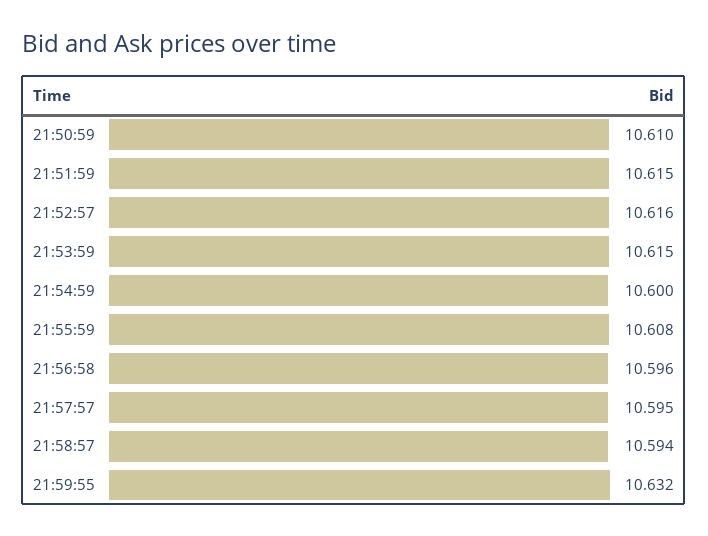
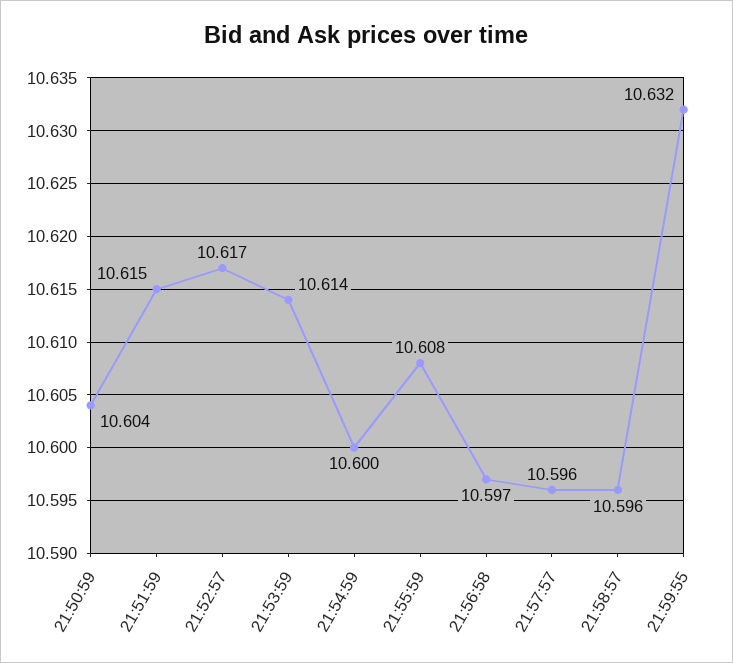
21:50:59: 10.61 -> 10.604
21:52:57: 10.616 -> 10.617
21:53:59: 10.615 -> 10.614
21:56:58: 10.596 -> 10.597
21:57:57: 10.595 -> 10.596
21:58:57: 10.594 -> 10.596

